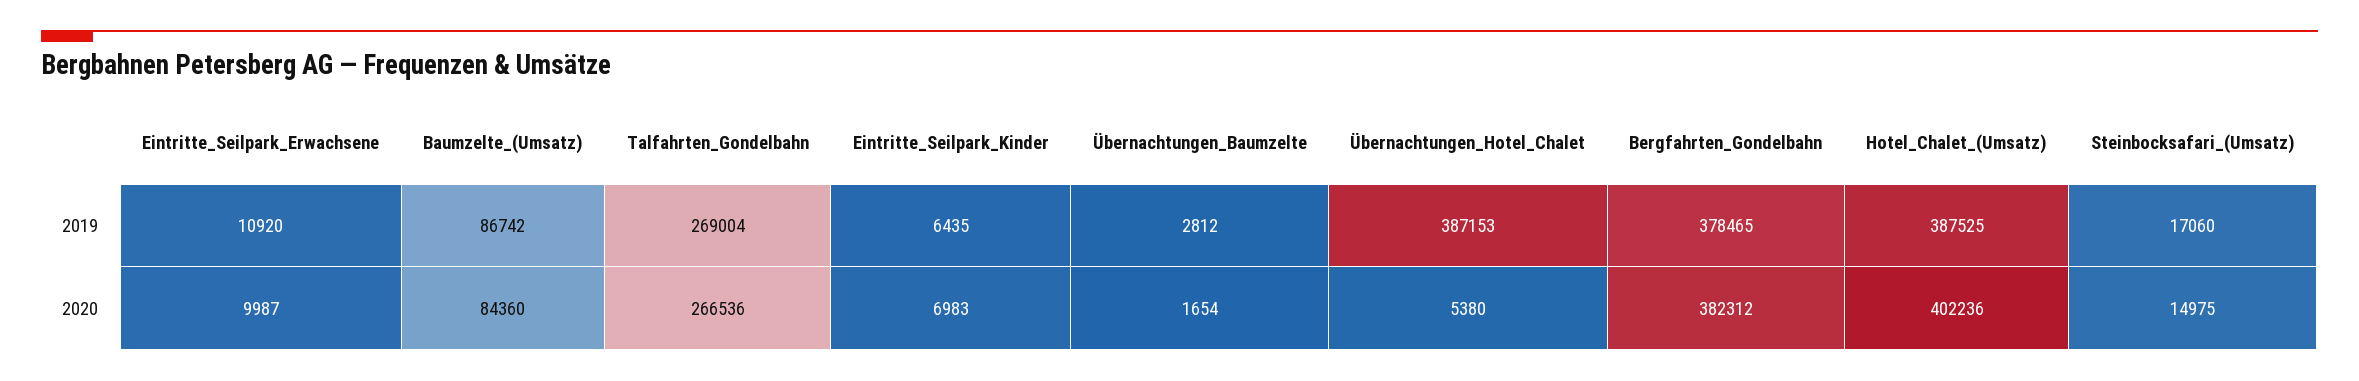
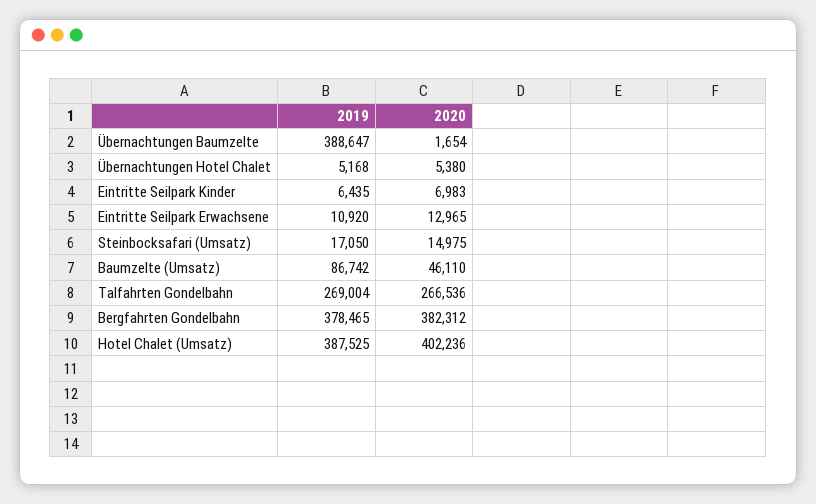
Übernachtungen_Baumzelte, 2019: 2812 -> 388647
Übernachtungen_Hotel_Chalet, 2019: 387153 -> 5168
Steinbocksafari_(Umsatz), 2019: 17060 -> 17050
Eintritte_Seilpark_Erwachsene, 2020: 9987 -> 12965
Baumzelte_(Umsatz), 2020: 84360 -> 46110

